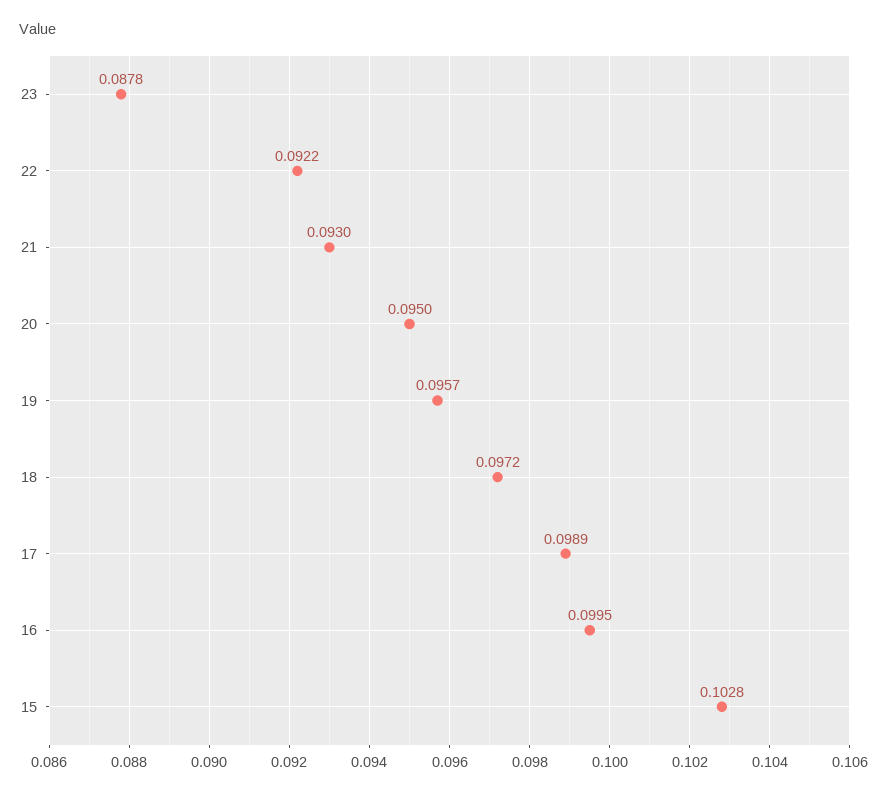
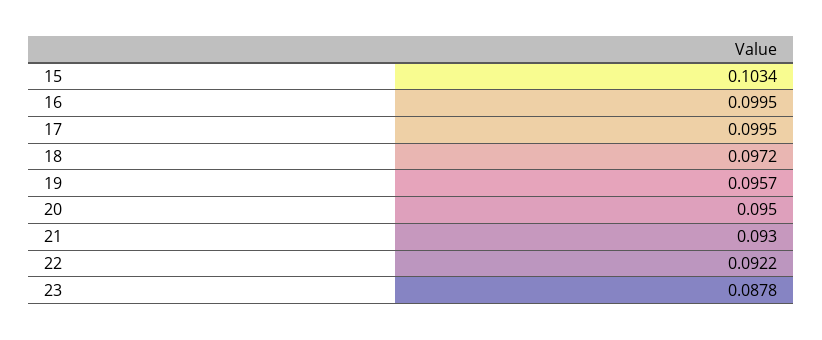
17: 0.0989 -> 0.0995
15: 0.1028 -> 0.1034

